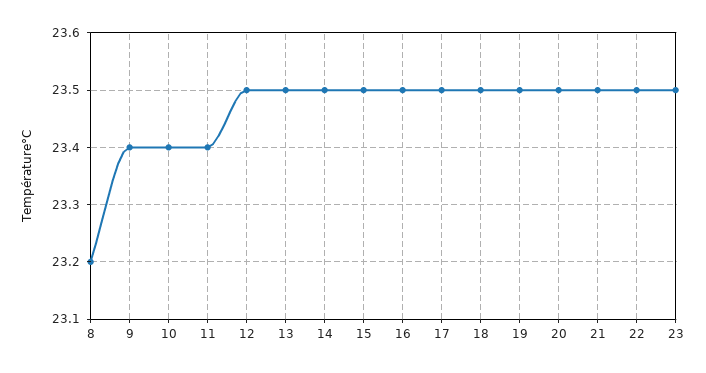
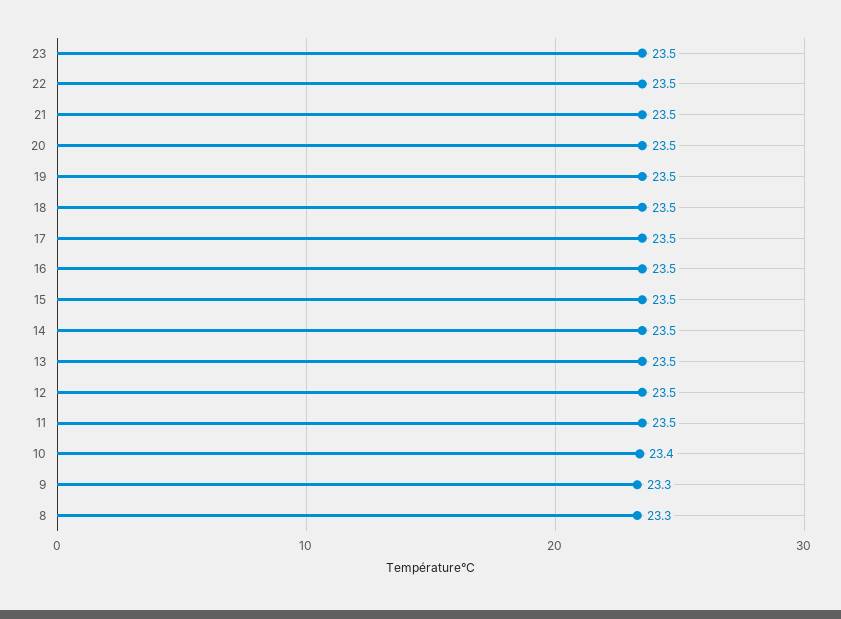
8: 23.2 -> 23.3
9: 23.4 -> 23.3
11: 23.4 -> 23.5

